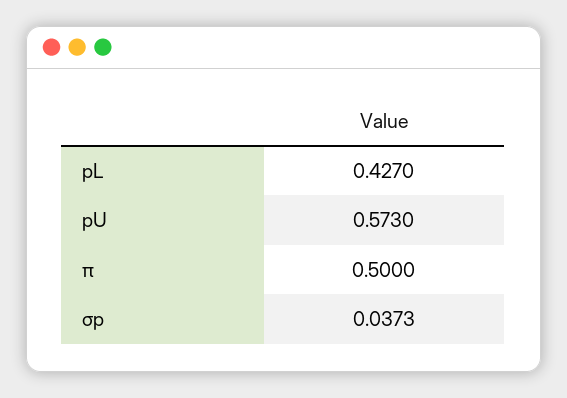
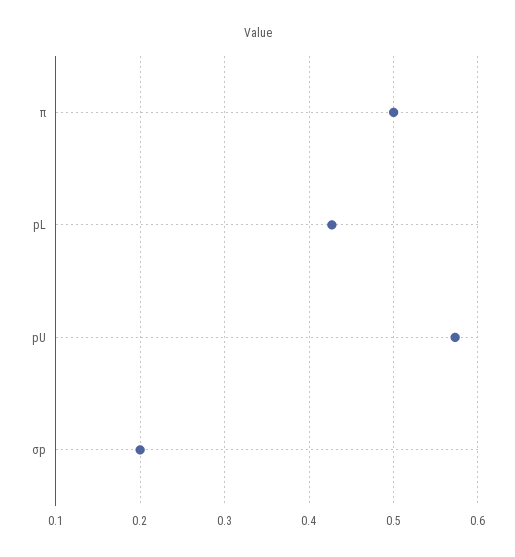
σp: 0.0373 -> 0.2

